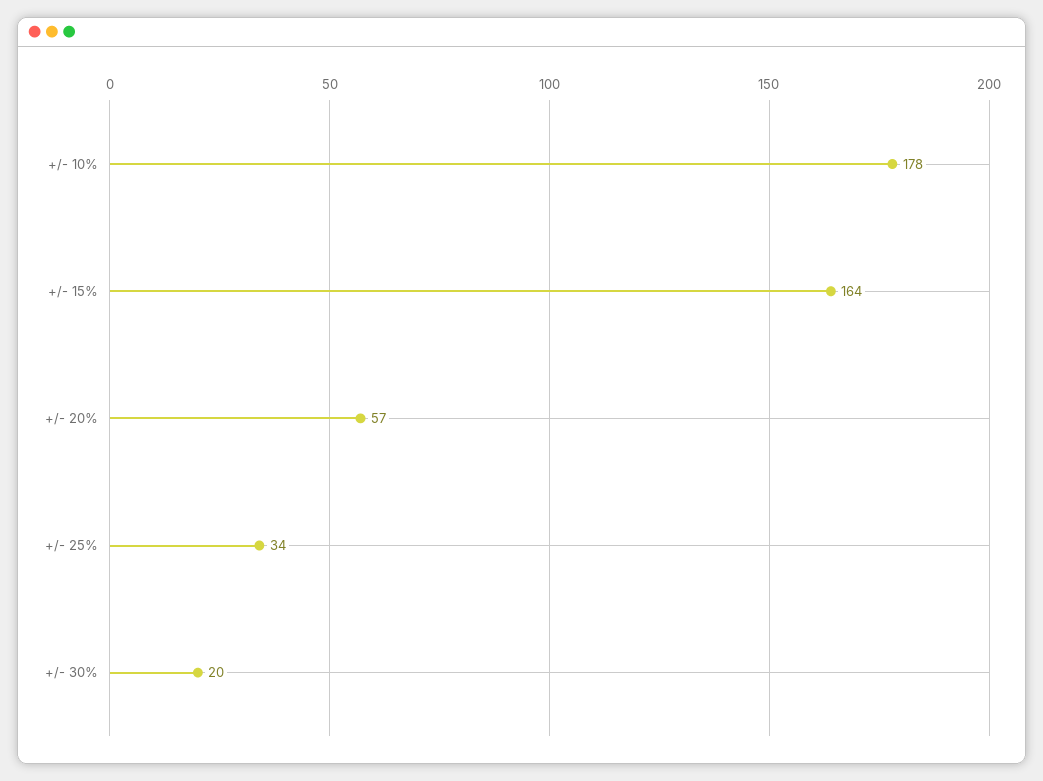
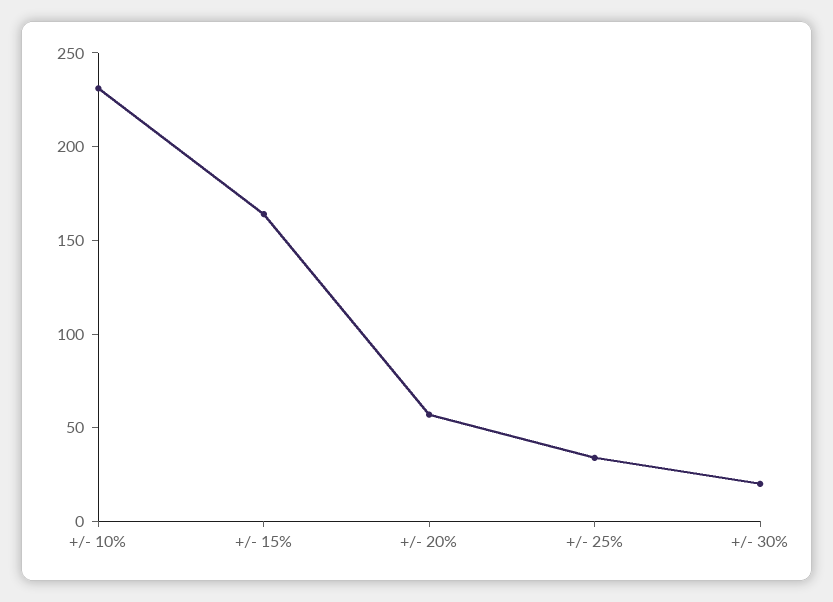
+/- 10%: 178 -> 230

